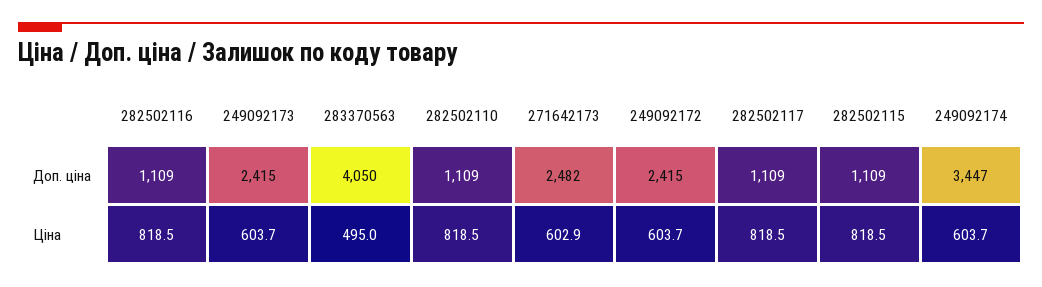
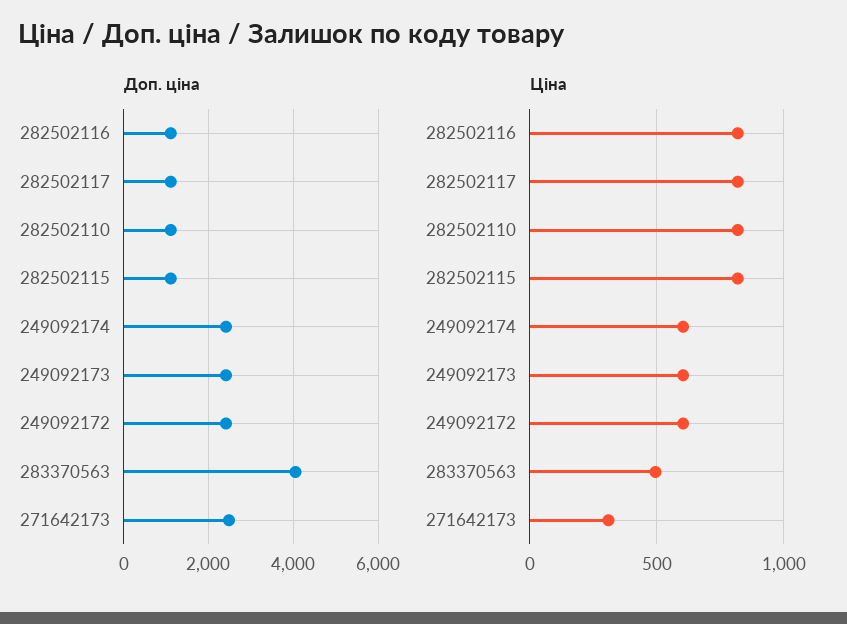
Доп. ціна, 249092174: 3447 -> 2400
Ціна, 271642173: 602.9 -> 300

